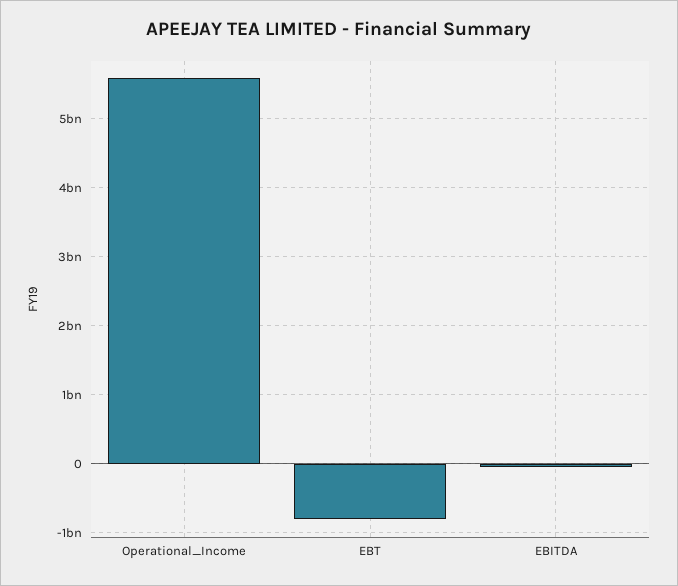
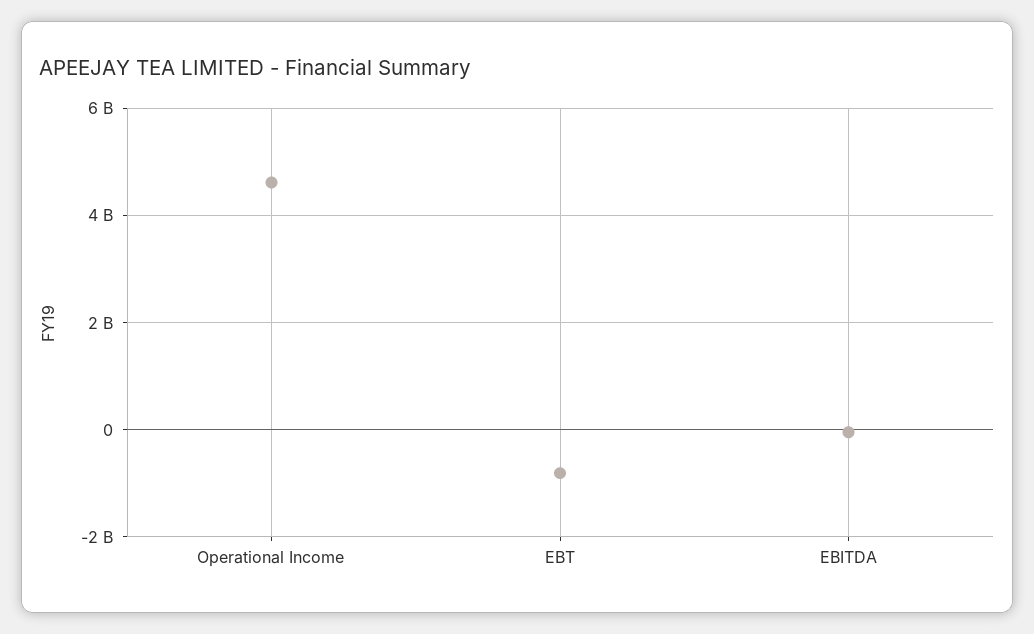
Operational_Income: 5600000000 -> 4600000000

